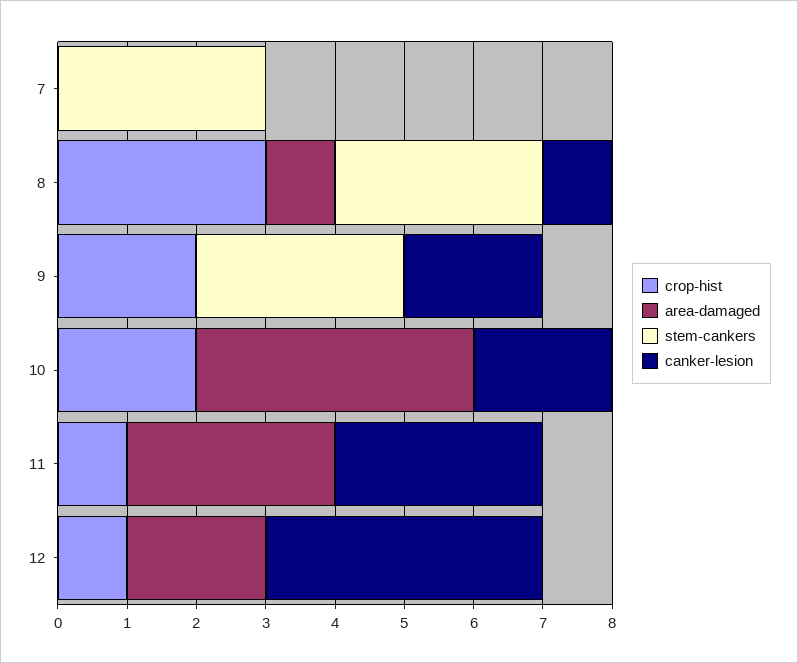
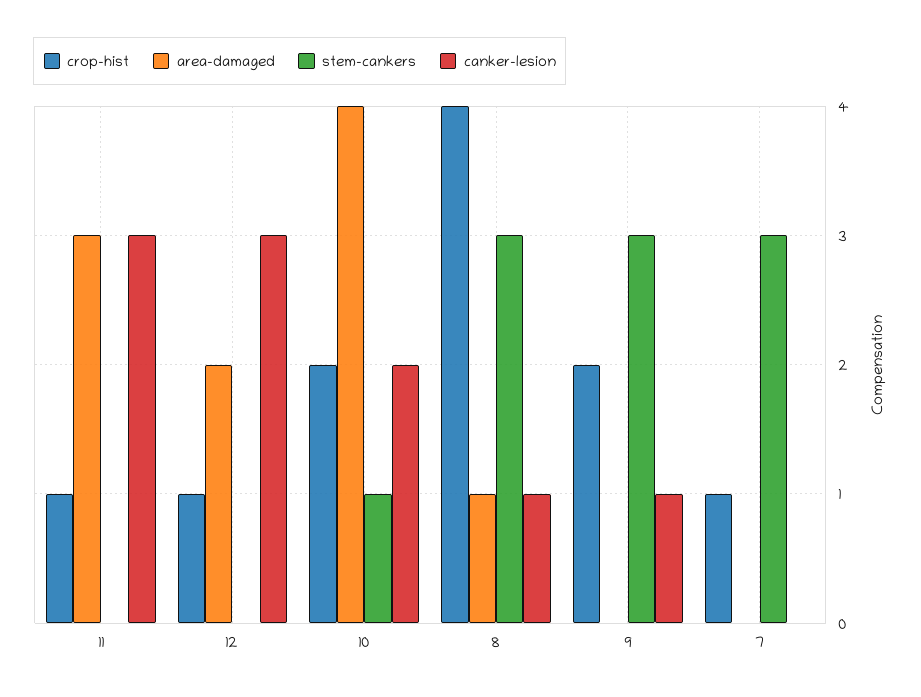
crop-hist, 7: 0 -> 1
crop-hist, 8: 3 -> 4
canker-lesion, 9: 2 -> 1
stem-cankers, 10: 0 -> 1
canker-lesion, 12: 4 -> 3

